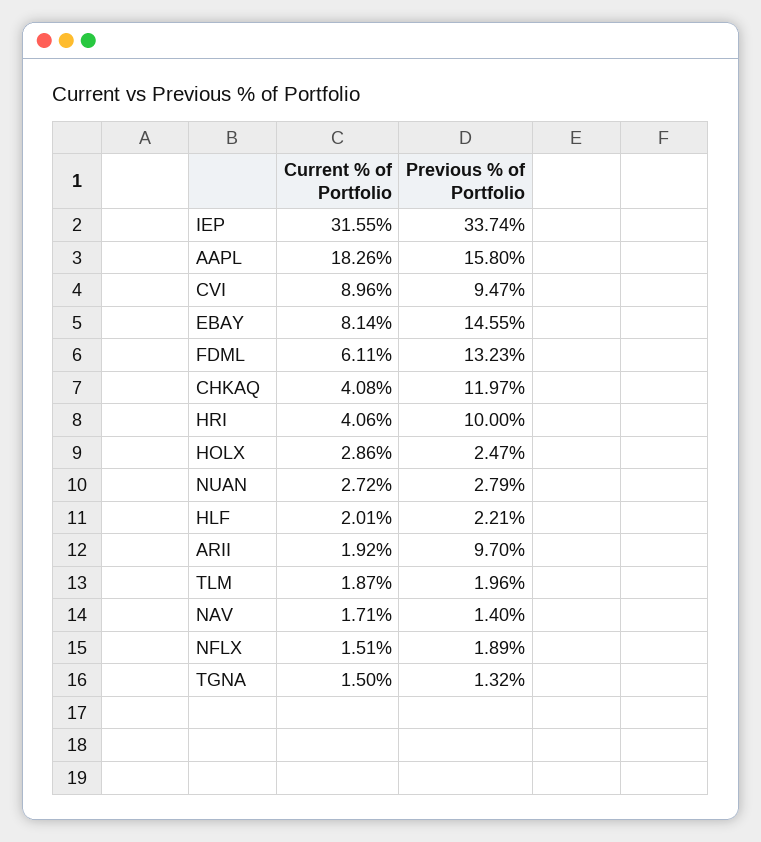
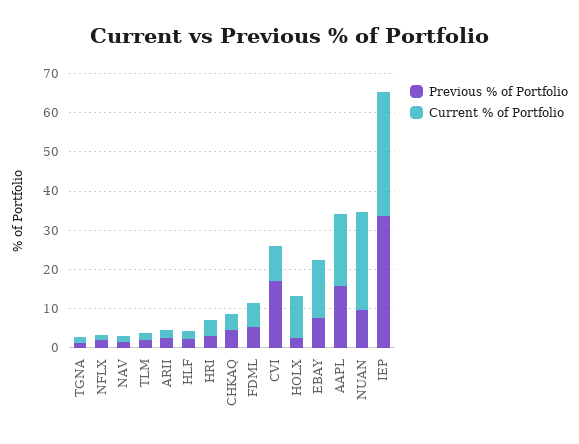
Previous % of Portfolio, CVI: 9.47 -> 17.5
Current % of Portfolio, EBAY: 8.14 -> 15
Previous % of Portfolio, EBAY: 14.55 -> 7.5
Previous % of Portfolio, FDML: 13.23 -> 5
Previous % of Portfolio, CHKAQ: 11.97 -> 5
Previous % of Portfolio, HRI: 10 -> 2.5
Current % of Portfolio, HOLX: 2.86 -> 10
Current % of Portfolio, NUAN: 2.72 -> 25
Previous % of Portfolio, NUAN: 2.79 -> 10
Previous % of Portfolio, ARII: 9.7 -> 2.5

